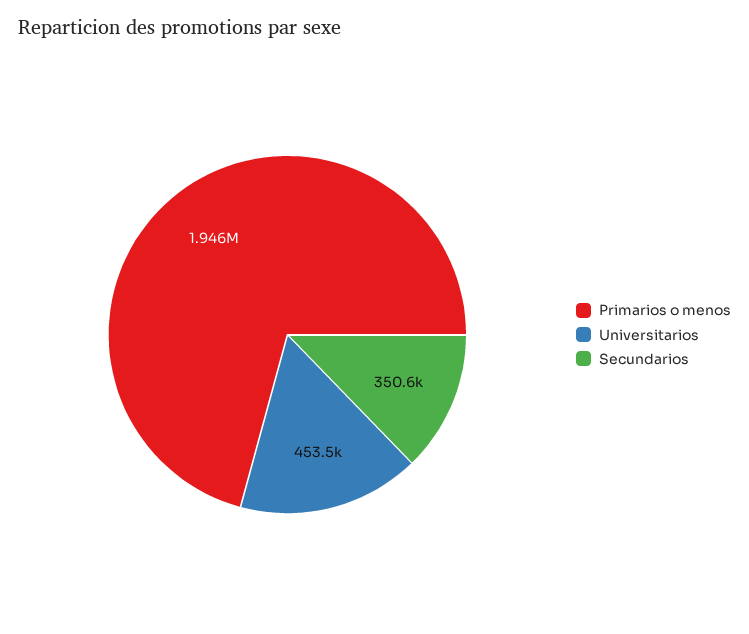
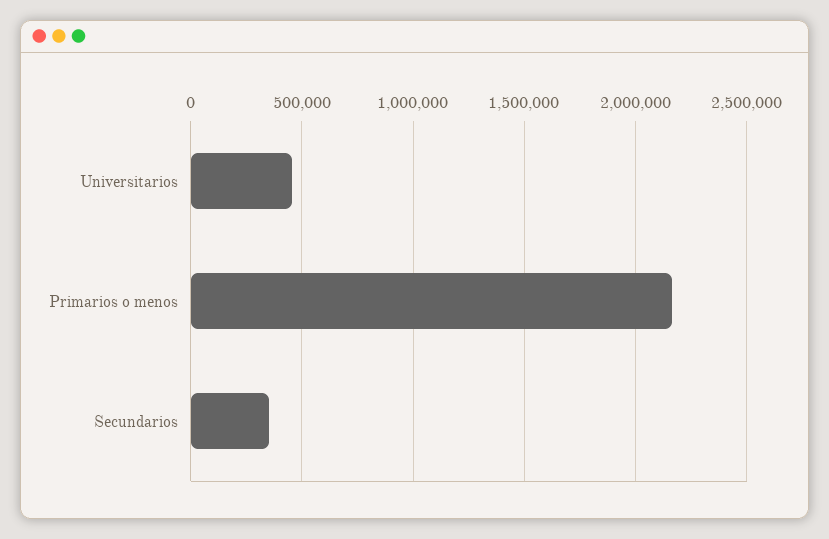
Primarios o menos: 1946000 -> 2150000

